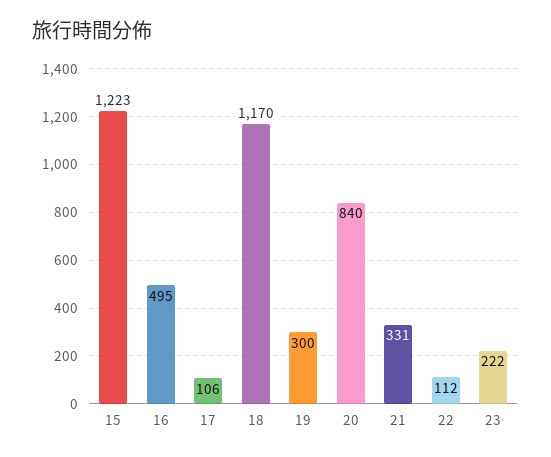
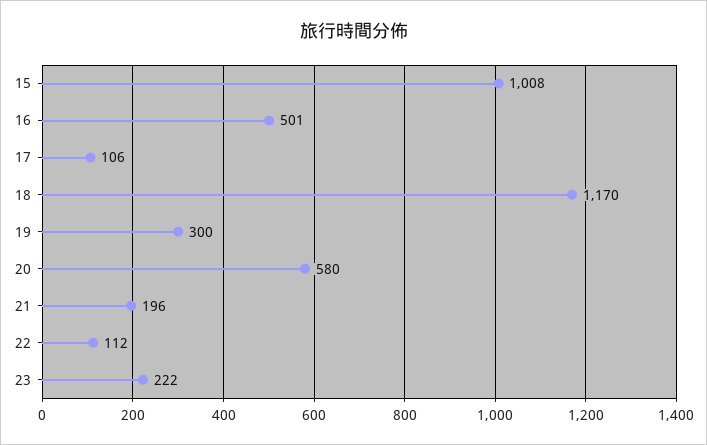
15: 1223 -> 1008
16: 495 -> 501
20: 840 -> 580
21: 331 -> 196

